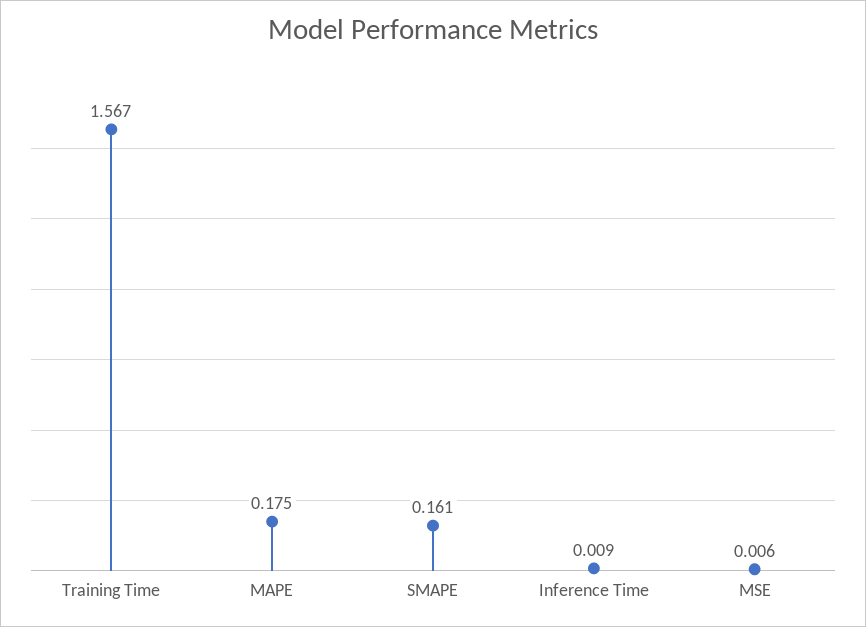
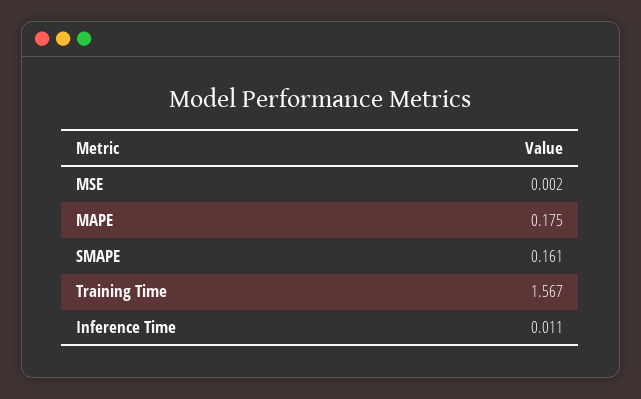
Inference Time: 0.009 -> 0.011
MSE: 0.006 -> 0.002

